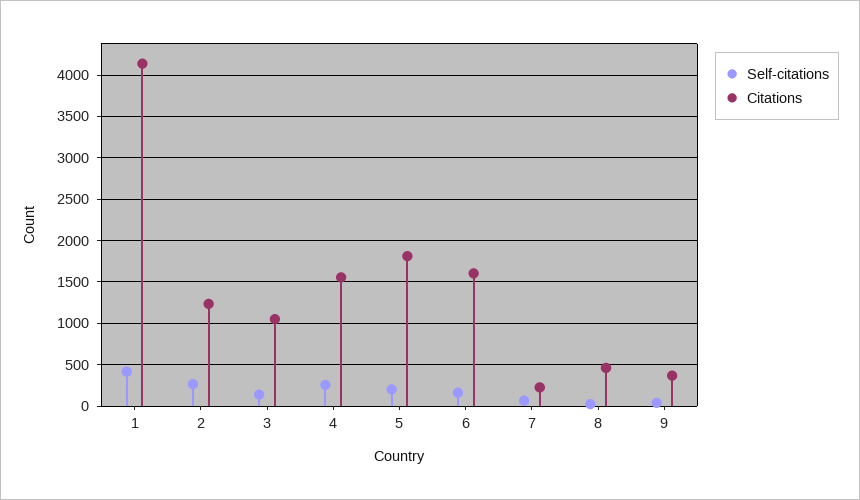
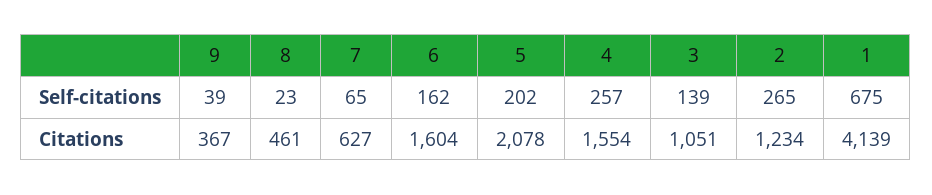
Self-citations, 1: 400 -> 675
Citations, 5: 1800 -> 2078
Citations, 7: 200 -> 627

